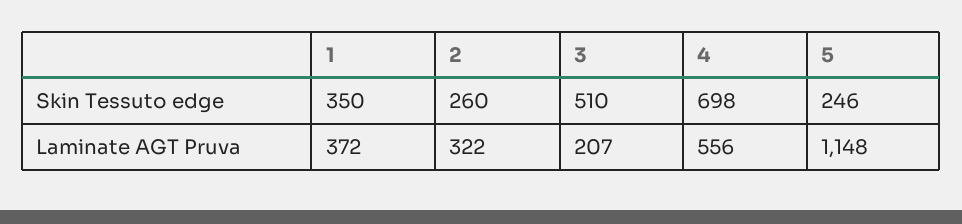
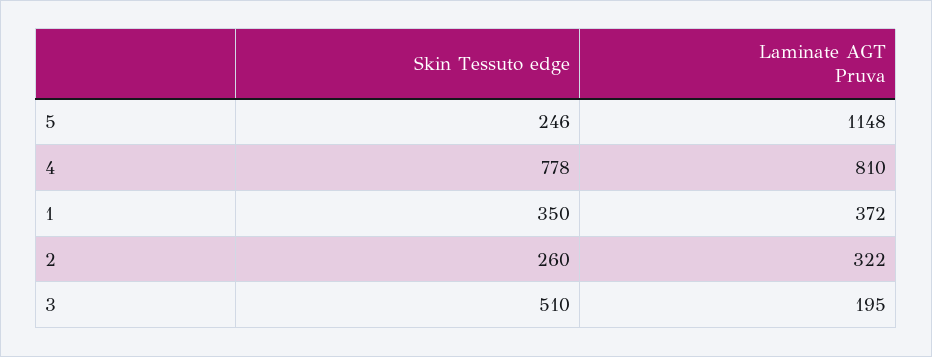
4, Skin Tessuto edge: 698 -> 778
3, Laminate AGT Pruva: 207 -> 195
4, Laminate AGT Pruva: 556 -> 810

